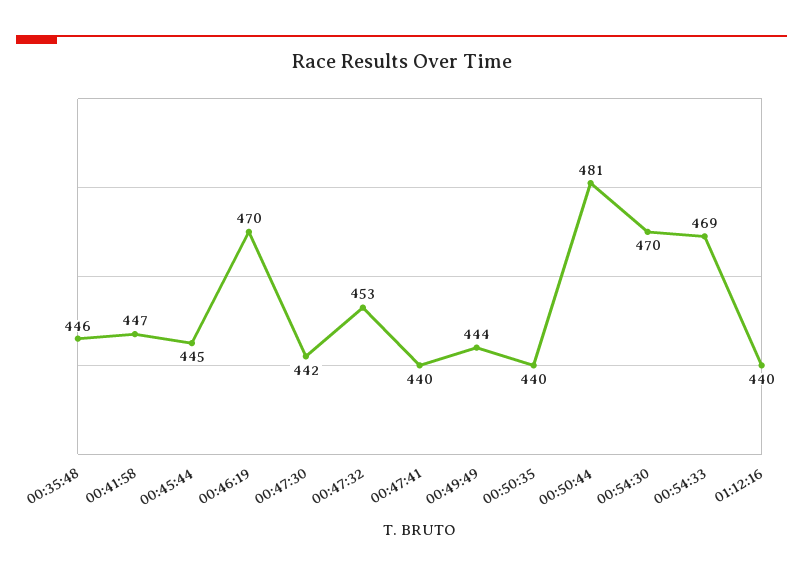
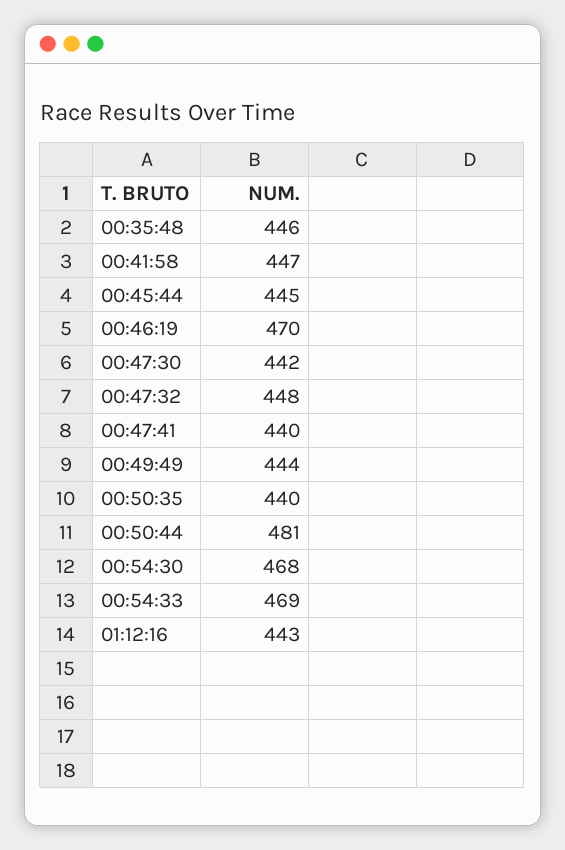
00:47:32: 453 -> 448
00:54:30: 470 -> 468
01:12:16: 440 -> 443

